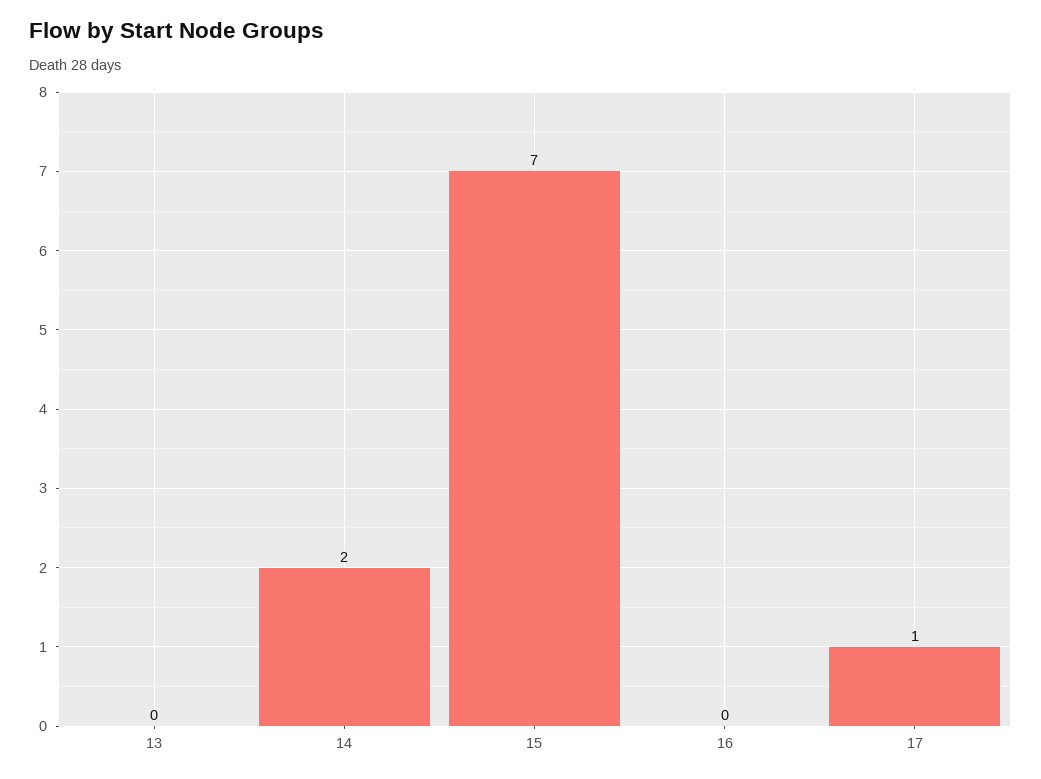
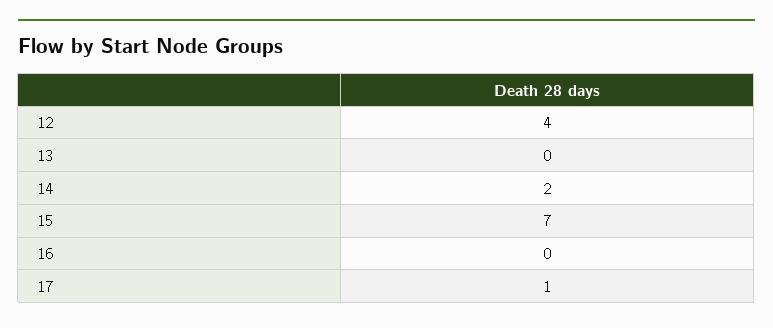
12: none -> 4

